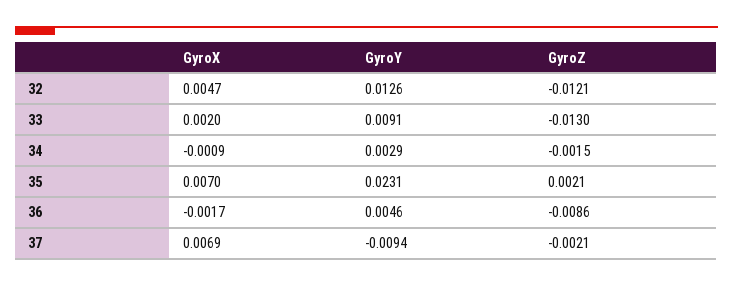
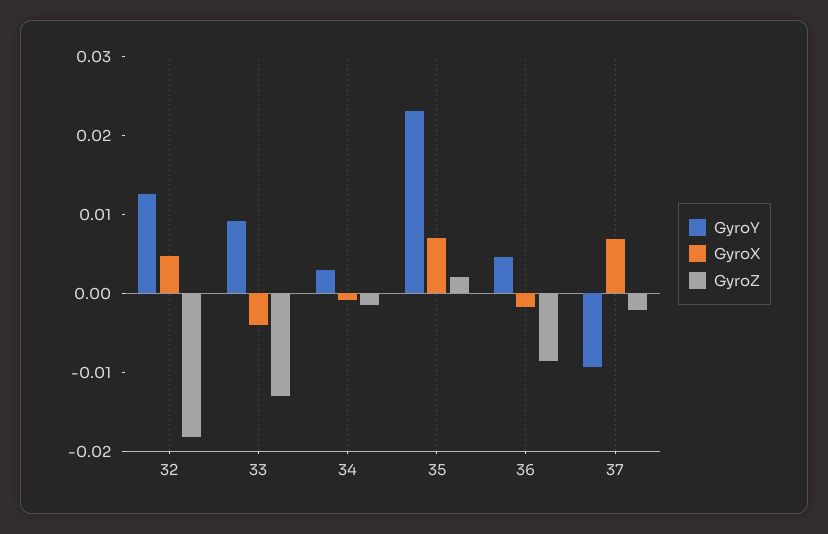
GyroZ, 32: -0.0121 -> -0.018
GyroX, 33: 0.002 -> -0.004

